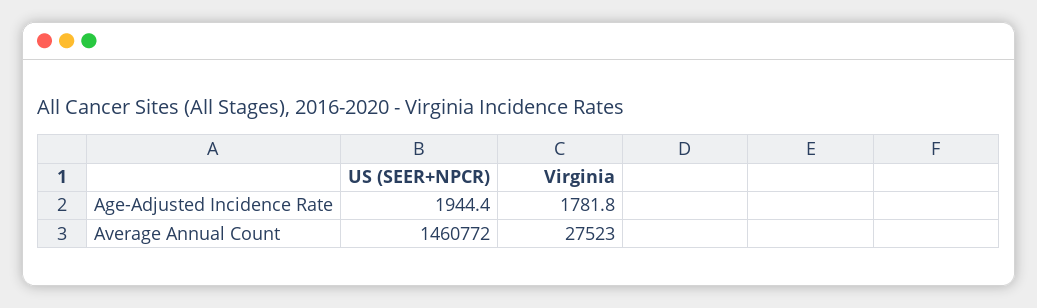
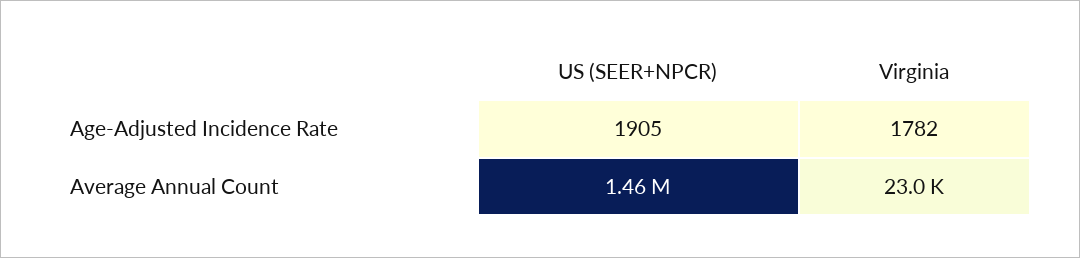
US (SEER+NPCR), Age-Adjusted Incidence Rate: 1944.4 -> 1905
Virginia, Average Annual Count: 27523 -> 23000

